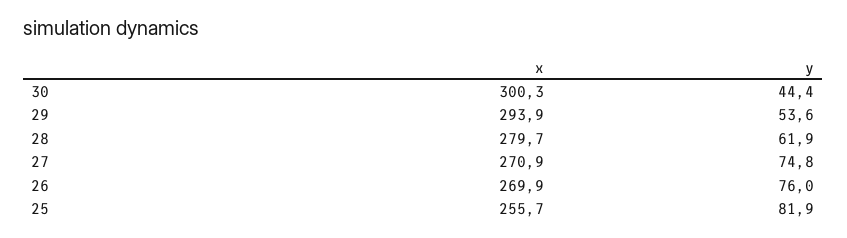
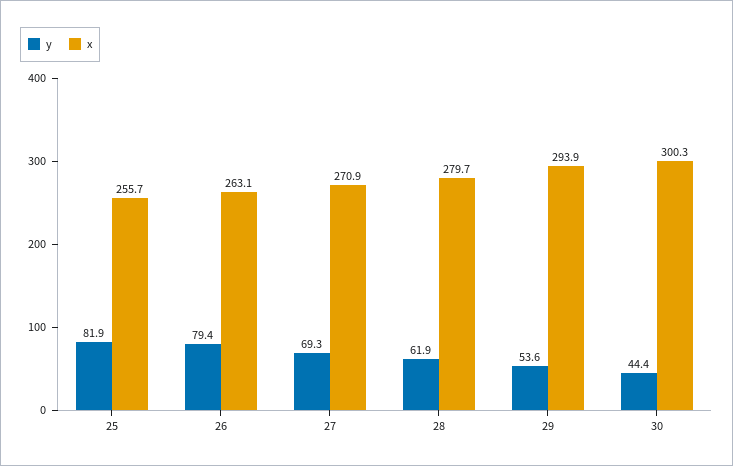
y, 27: 74.8 -> 69.3
x, 26: 269.9 -> 263.1
y, 26: 76 -> 79.4

